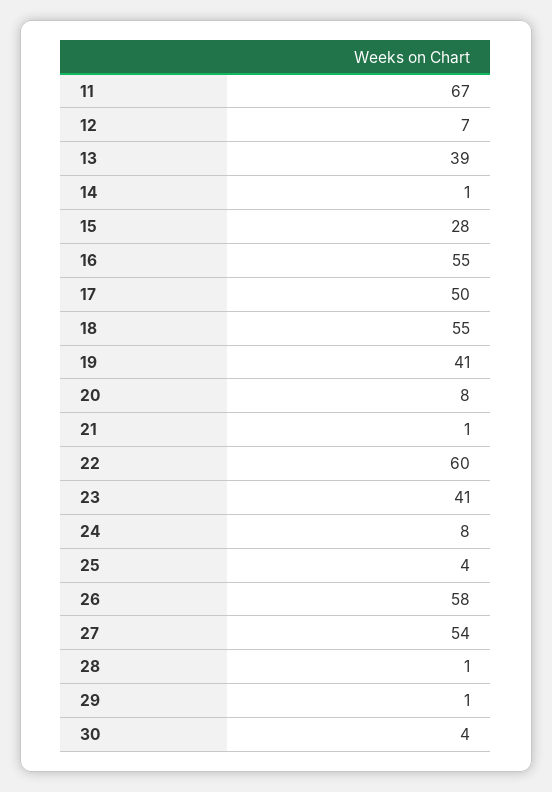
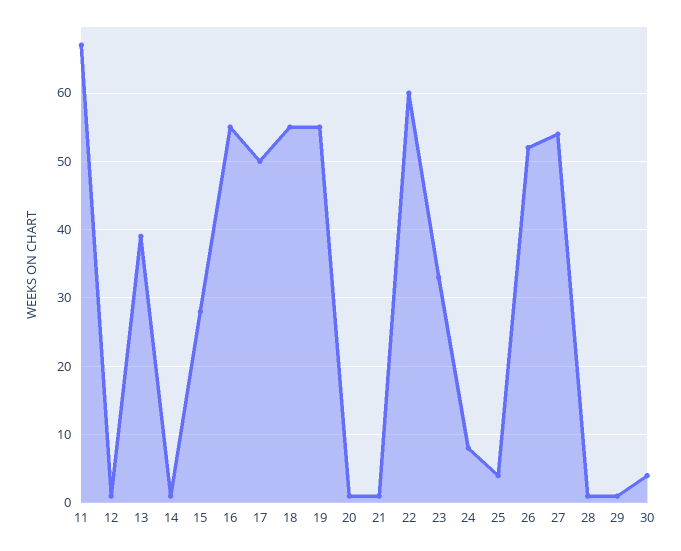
12: 7 -> 1
19: 41 -> 55
20: 8 -> 1
23: 41 -> 33
26: 58 -> 52

